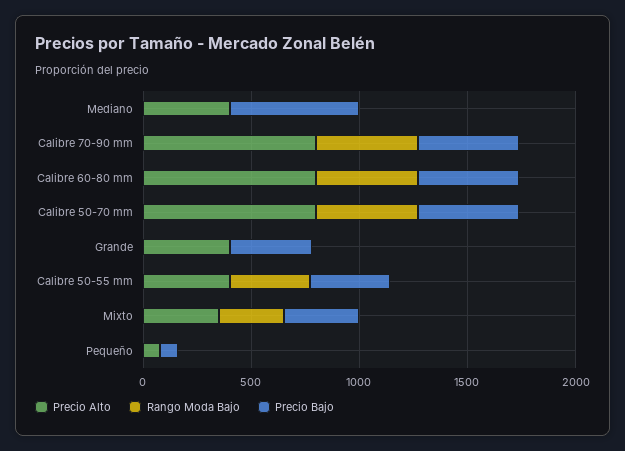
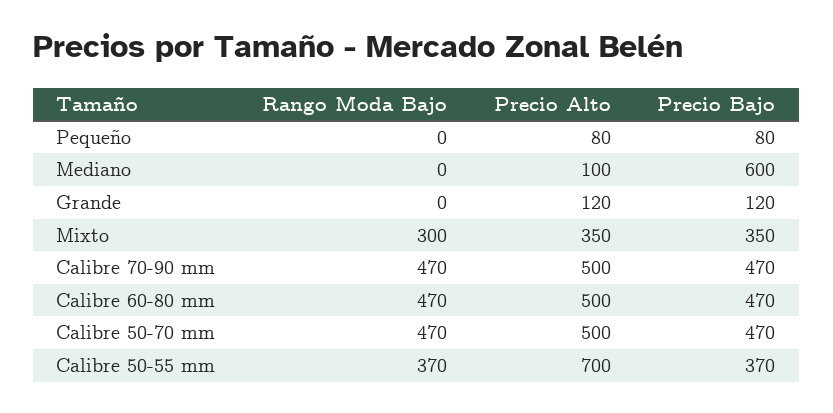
Precio Alto, Mediano: 400 -> 100
Precio Alto, Calibre 70-90 mm: 800 -> 500
Precio Alto, Calibre 60-80 mm: 800 -> 500
Precio Alto, Calibre 50-70 mm: 800 -> 500
Precio Alto, Grande: 400 -> 120
Precio Bajo, Grande: 400 -> 120
Precio Alto, Calibre 50-55 mm: 400 -> 700

